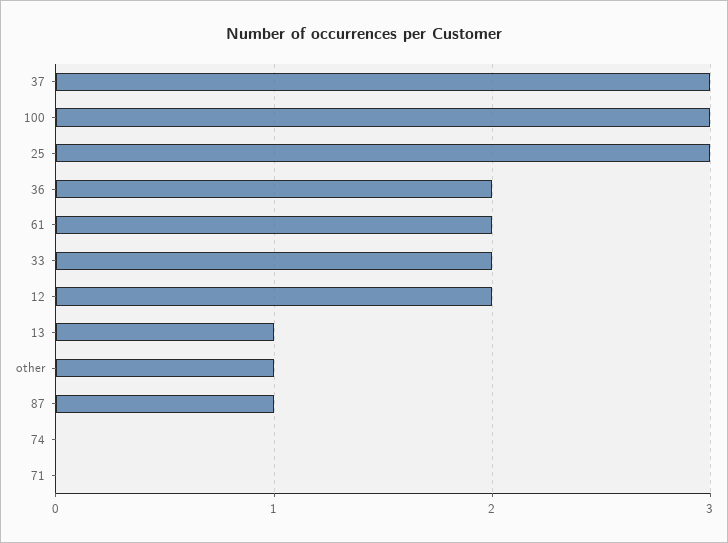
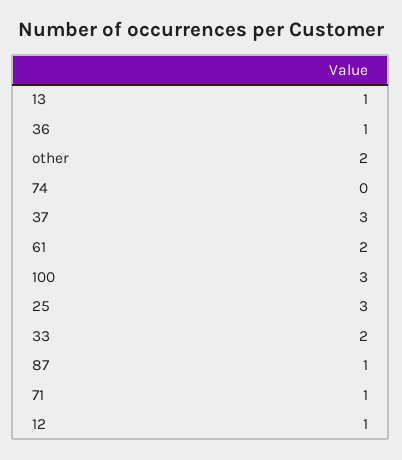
36: 2 -> 1
12: 2 -> 1
other: 1 -> 2
71: 0 -> 1

